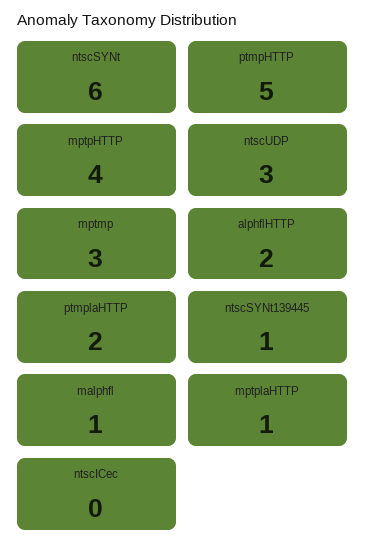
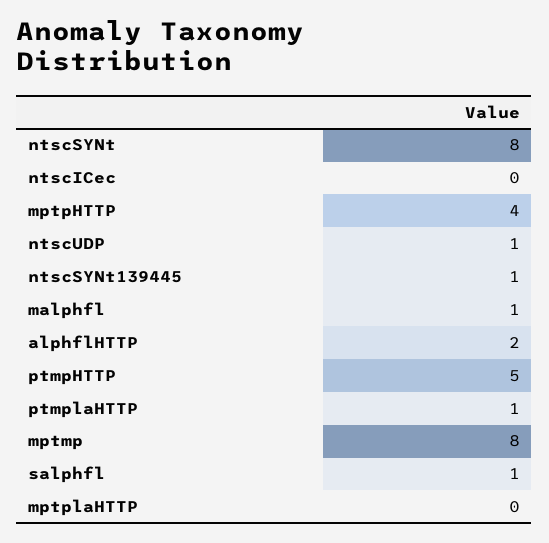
ntscSYNt: 6 -> 8
ntscUDP: 3 -> 1
mptmp: 3 -> 8
ptmplaHTTP: 2 -> 1
mptplaHTTP: 1 -> 0
salphfl: none -> 1

